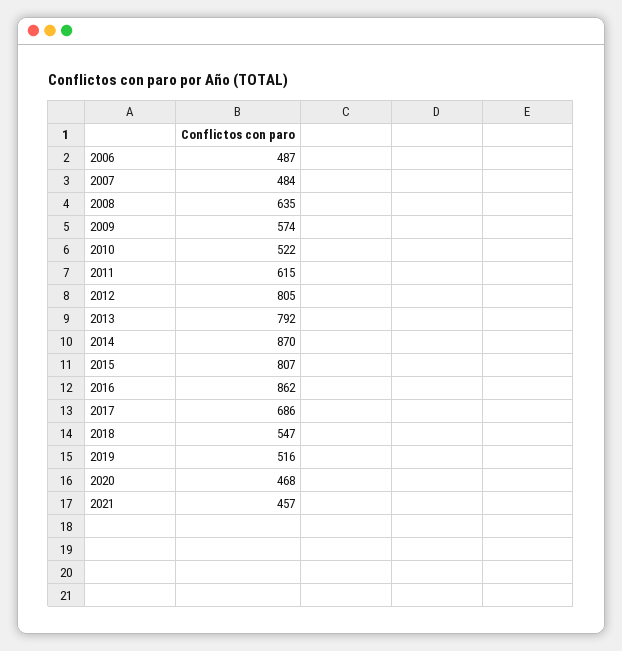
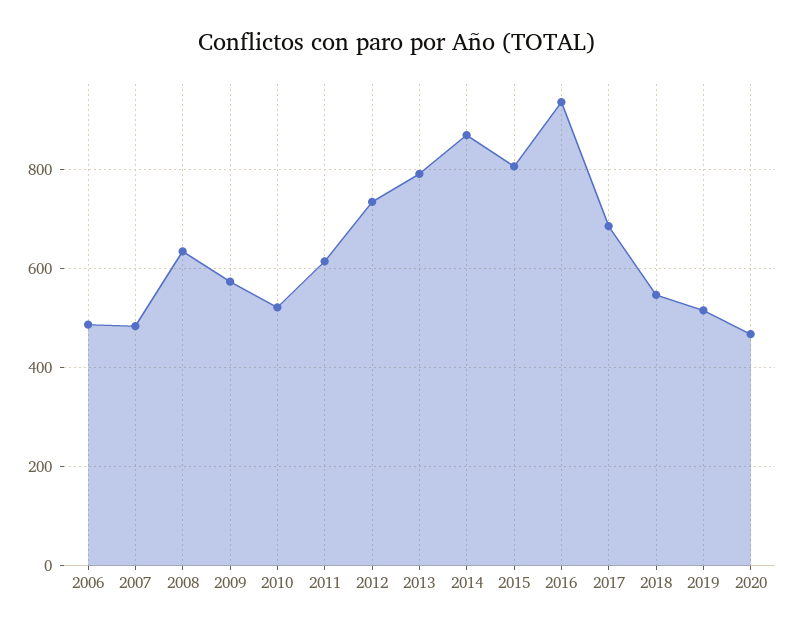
2012: 805 -> 740
2016: 862 -> 940
2021: 457 -> none

